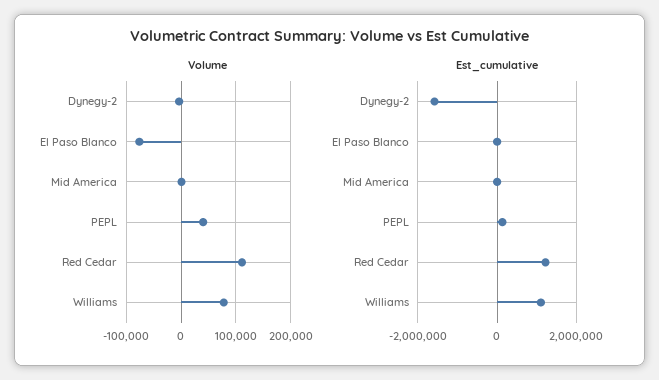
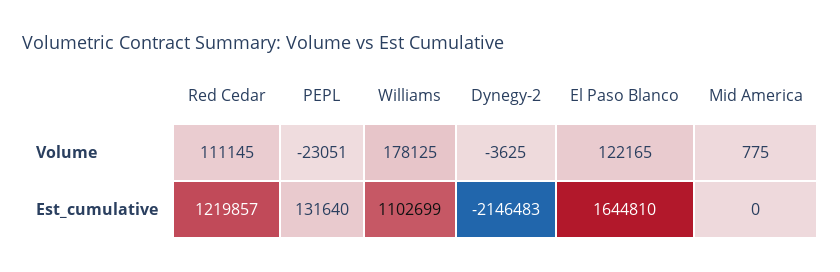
Volume, El Paso Blanco: -80000 -> 122165
Volume, PEPL: 40000 -> -23051
Volume, Williams: 80000 -> 178125
Est_cumulative, Dynegy-2: -1600000 -> -2146483
Est_cumulative, El Paso Blanco: 0 -> 1644810

